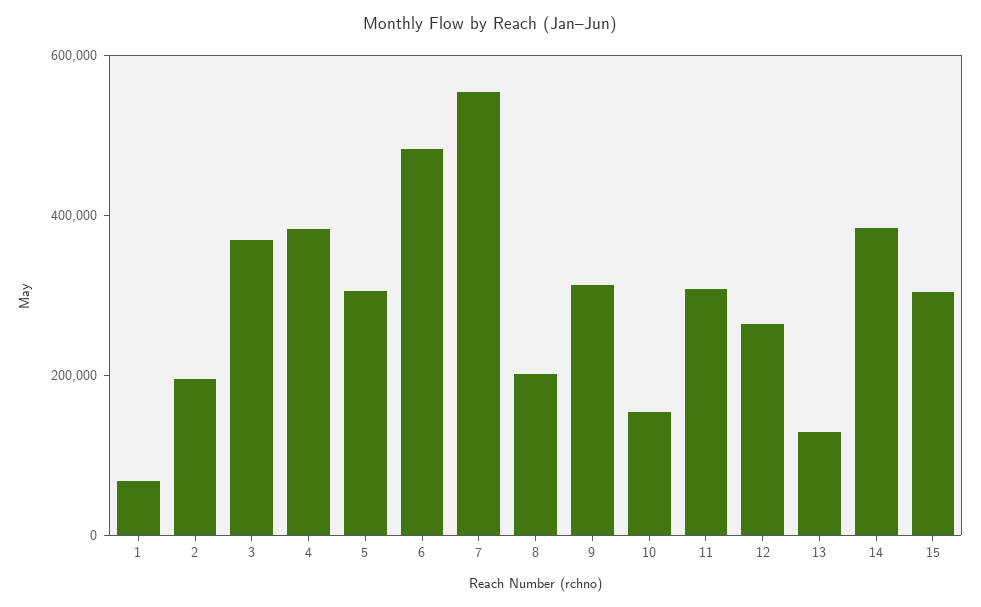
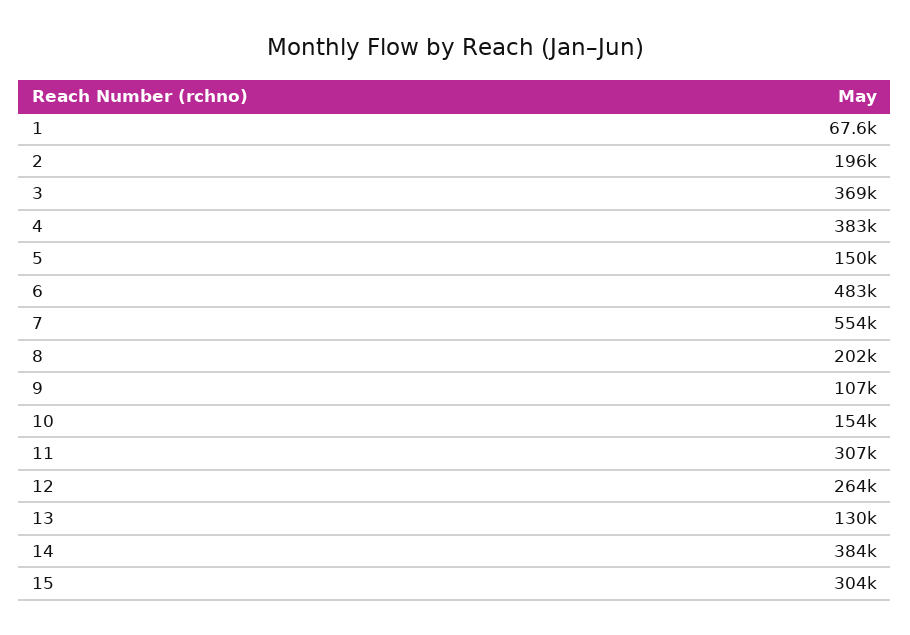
5: 300000 -> 150000
9: 300000 -> 107000

